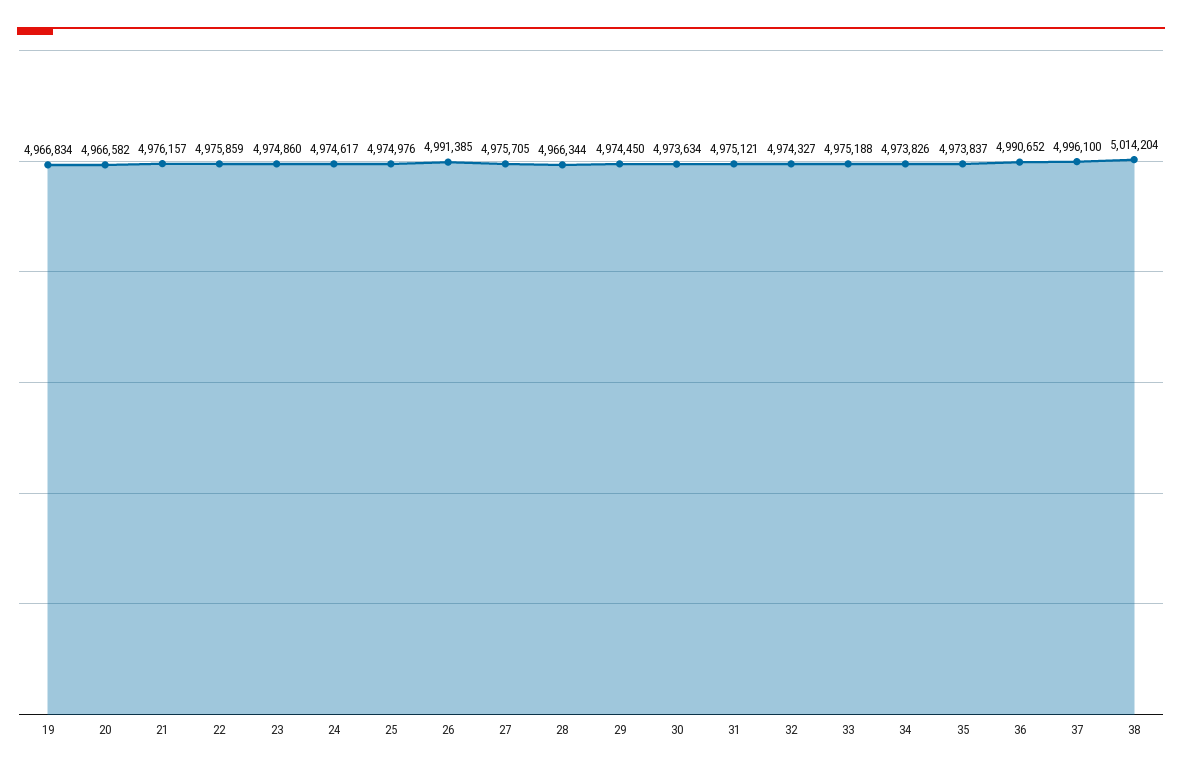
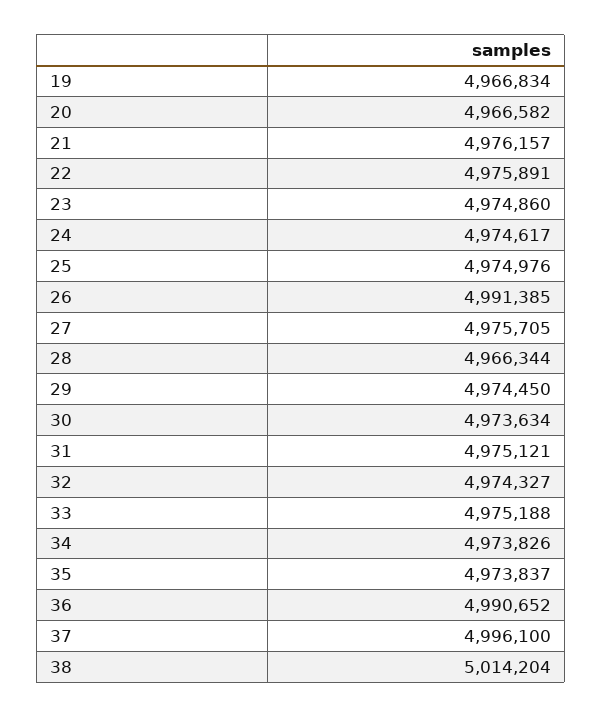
22: 4975859 -> 4975891

